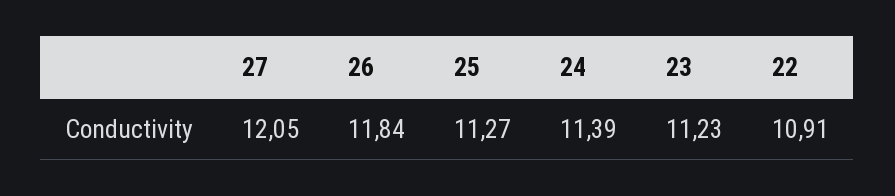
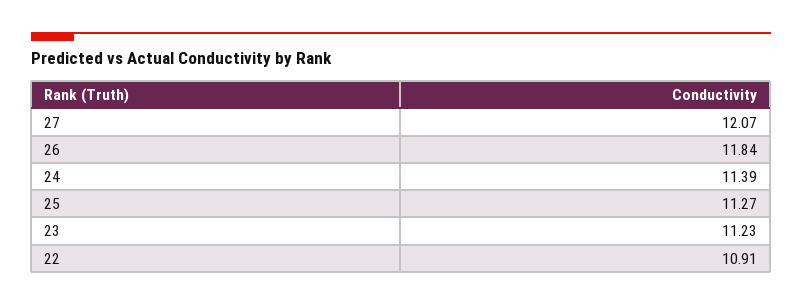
27: 12.05 -> 12.07

